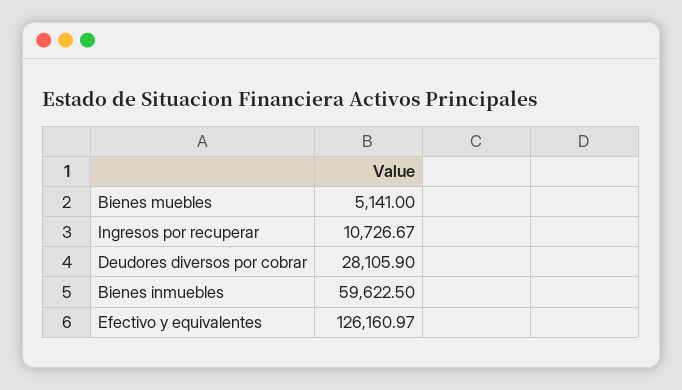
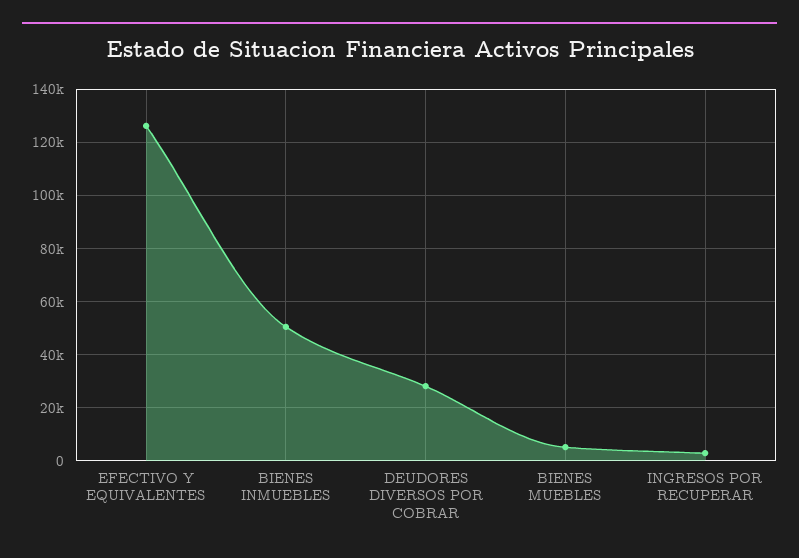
Ingresos por recuperar: 10726.67 -> 2500
Bienes inmuebles: 59622.5 -> 50000

